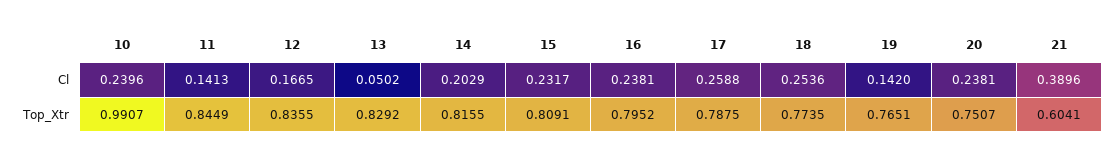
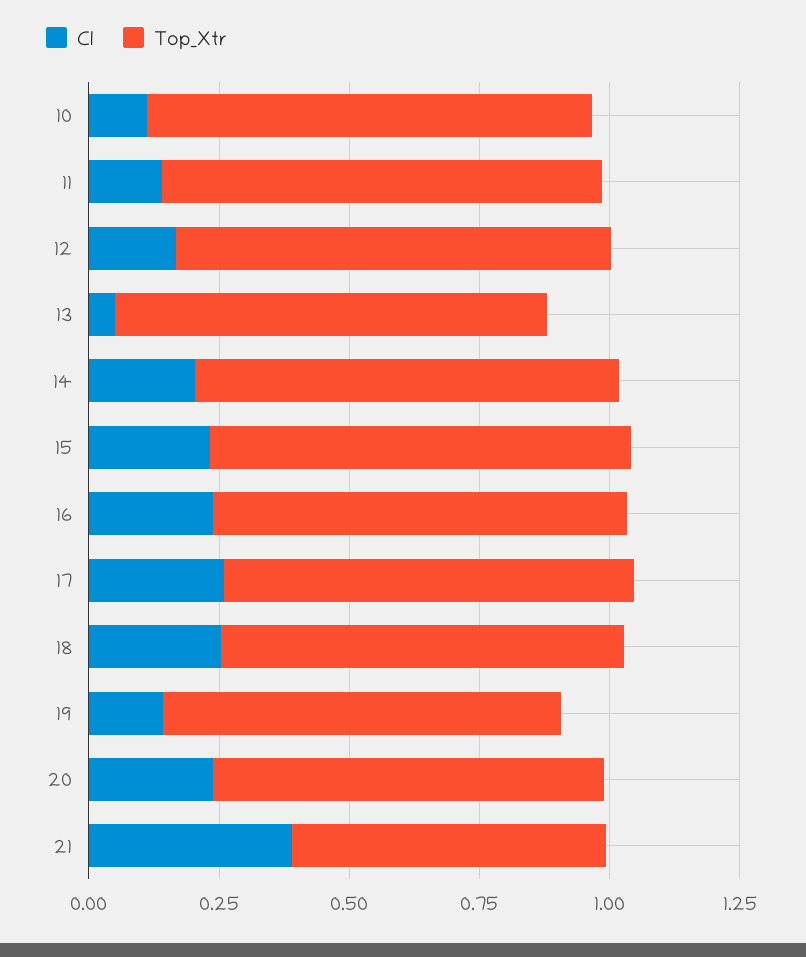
Cl, 10: 0.2396 -> 0.1
Top_Xtr, 10: 0.9907 -> 0.85

